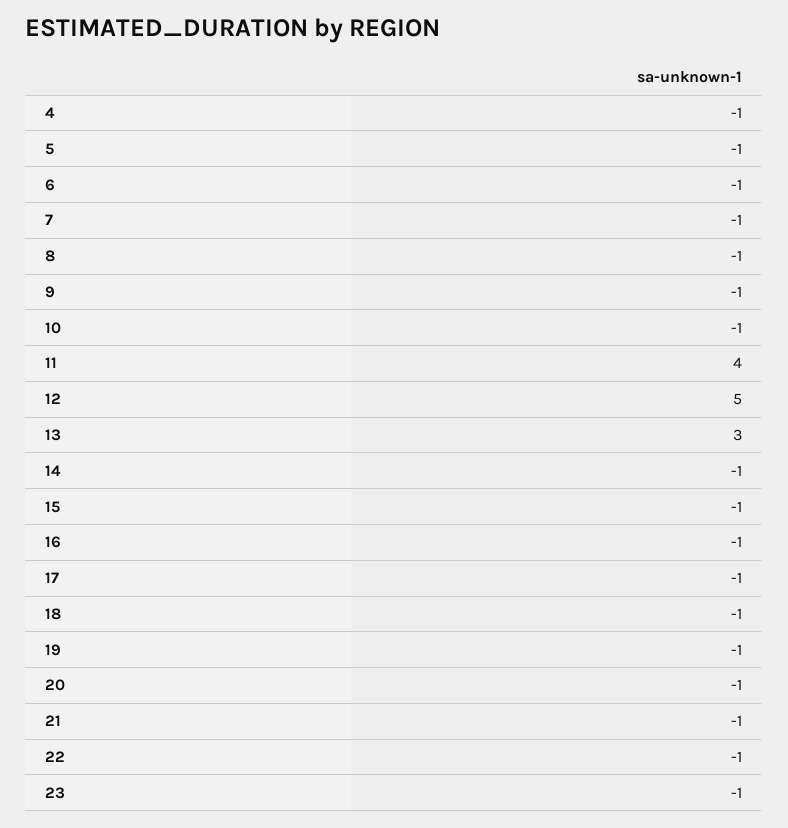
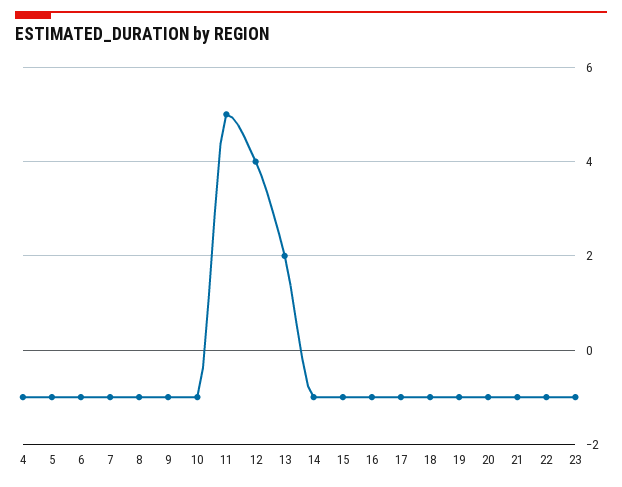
11: 4 -> 5
12: 5 -> 4
13: 3 -> 2

